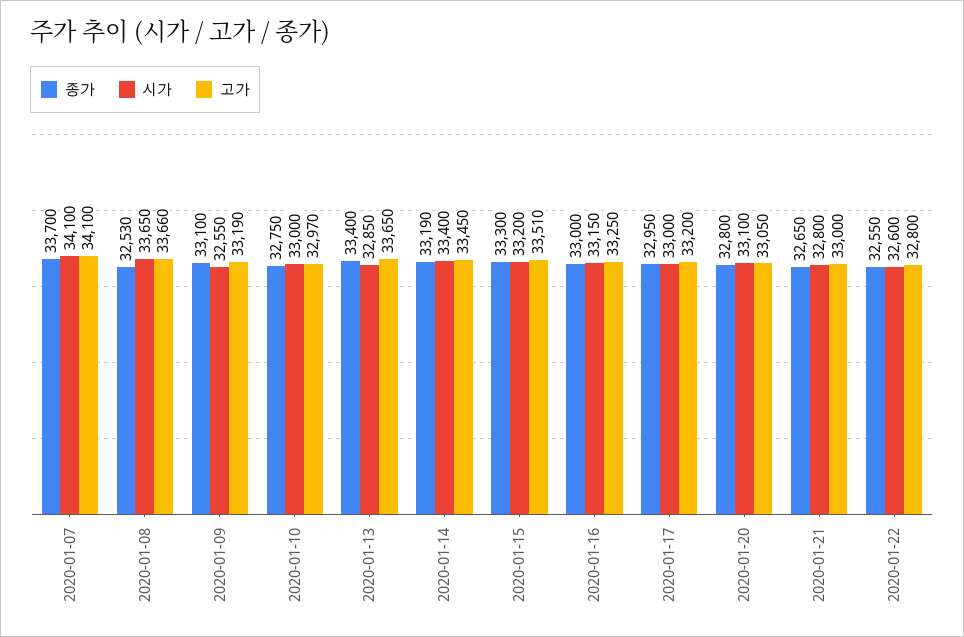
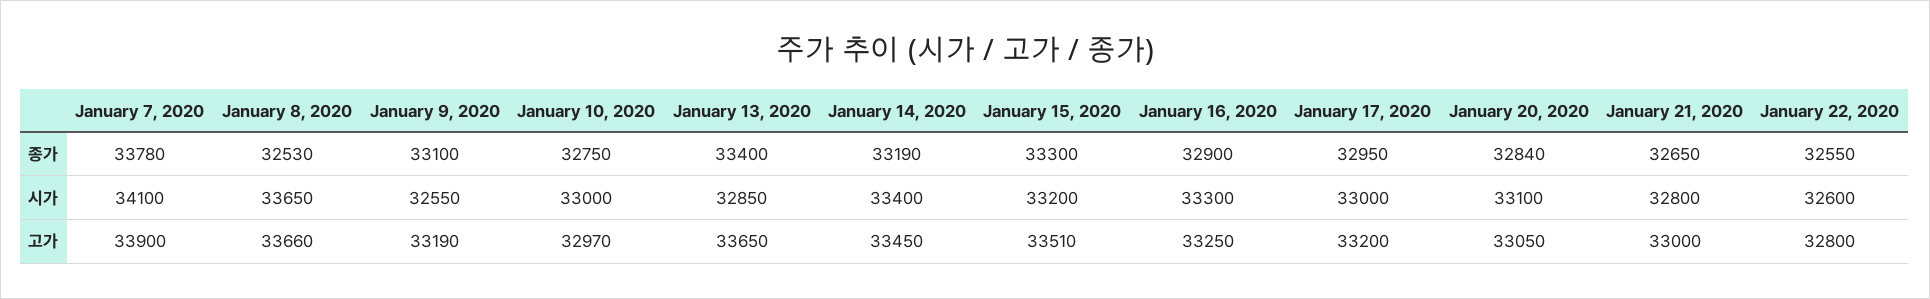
종가, 2020-01-07: 33700 -> 33780
고가, 2020-01-07: 34100 -> 33900
종가, 2020-01-16: 33000 -> 32900
시가, 2020-01-16: 33150 -> 33300
종가, 2020-01-20: 32800 -> 32840

